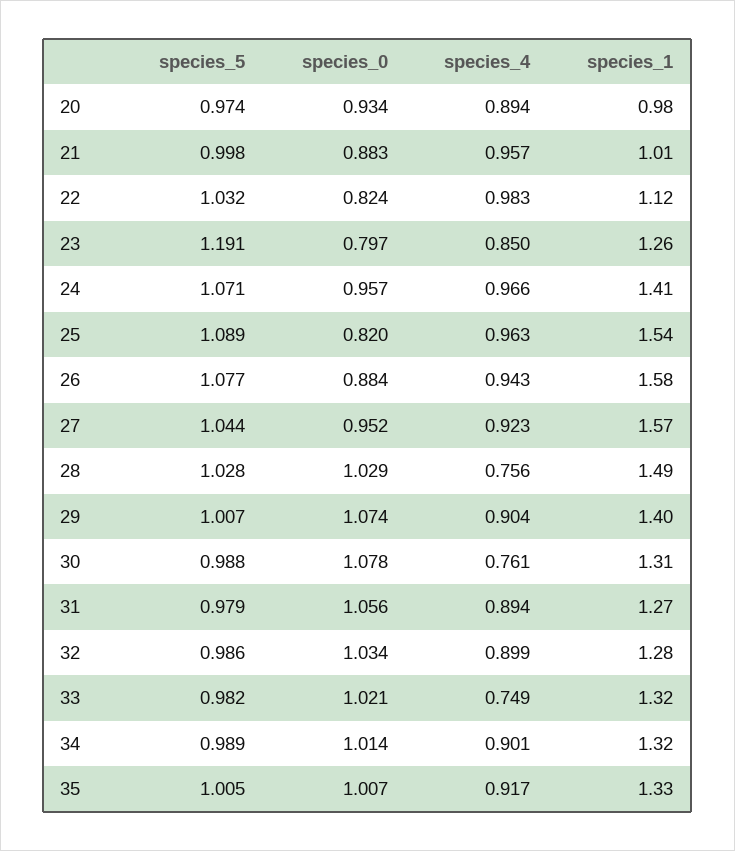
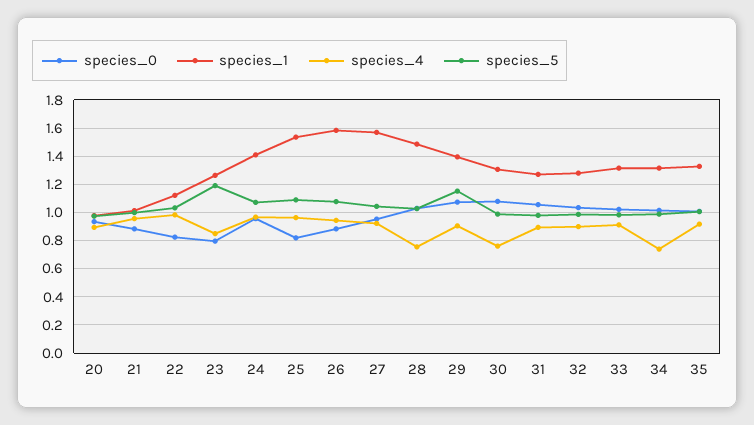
species_5, 29: 1.007 -> 1.15
species_4, 33: 0.749 -> 0.9
species_4, 34: 0.901 -> 0.75

